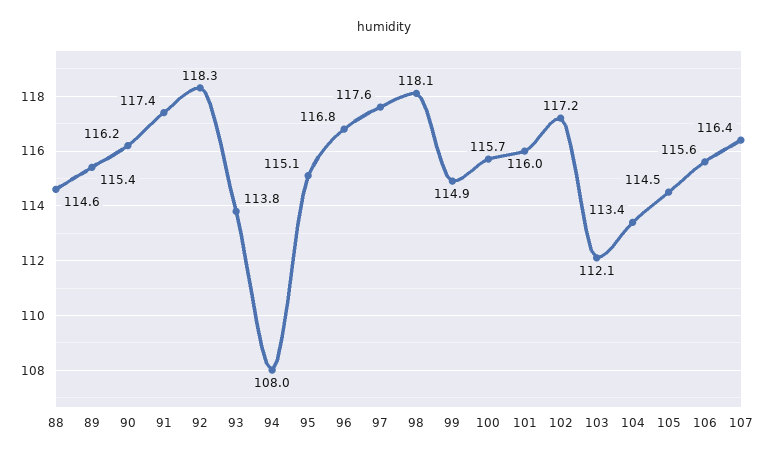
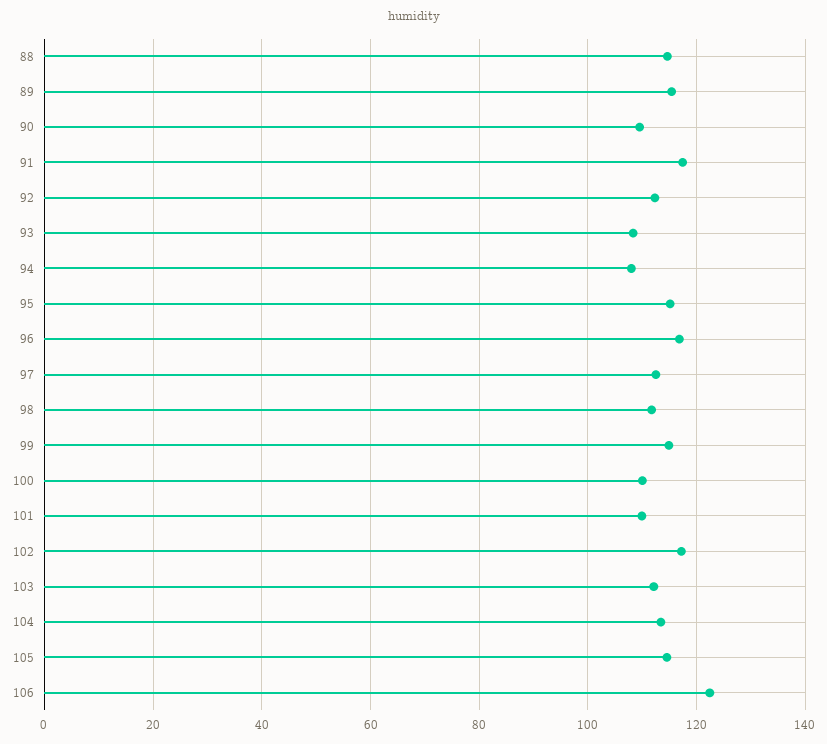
90: 116.2 -> 110
92: 118.3 -> 112
93: 113.8 -> 108
97: 117.6 -> 112
98: 118.1 -> 112
100: 115.7 -> 110
101: 116 -> 110
106: 115.6 -> 122
107: 116.4 -> none

